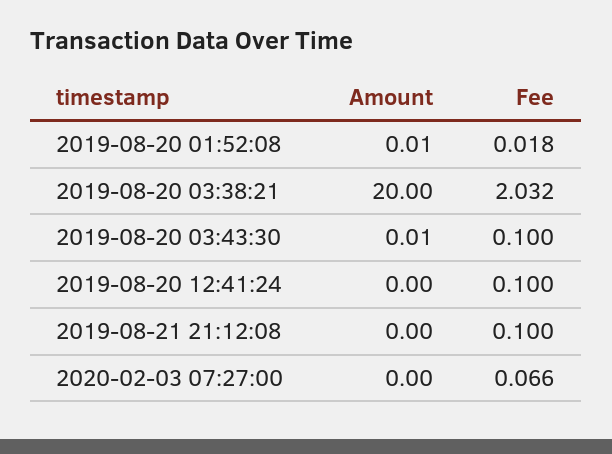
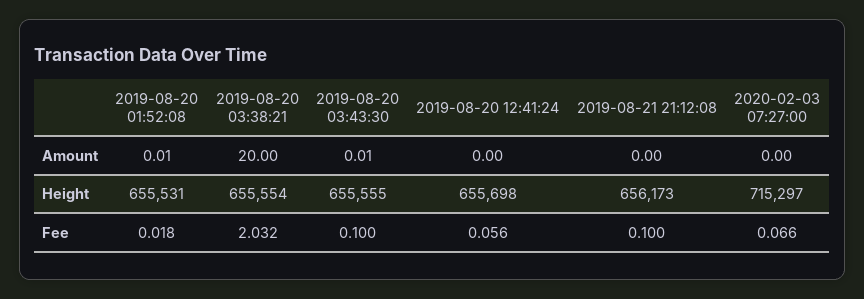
Fee, 2019-08-20 12:41:24: 0.1 -> 0.056
Height, 2019-08-20 01:52:08: none -> 655531
Height, 2019-08-20 03:38:21: none -> 655554
Height, 2019-08-20 03:43:30: none -> 655555
Height, 2019-08-20 12:41:24: none -> 655698
Height, 2019-08-21 21:12:08: none -> 656173
Height, 2020-02-03 07:27:00: none -> 715297

